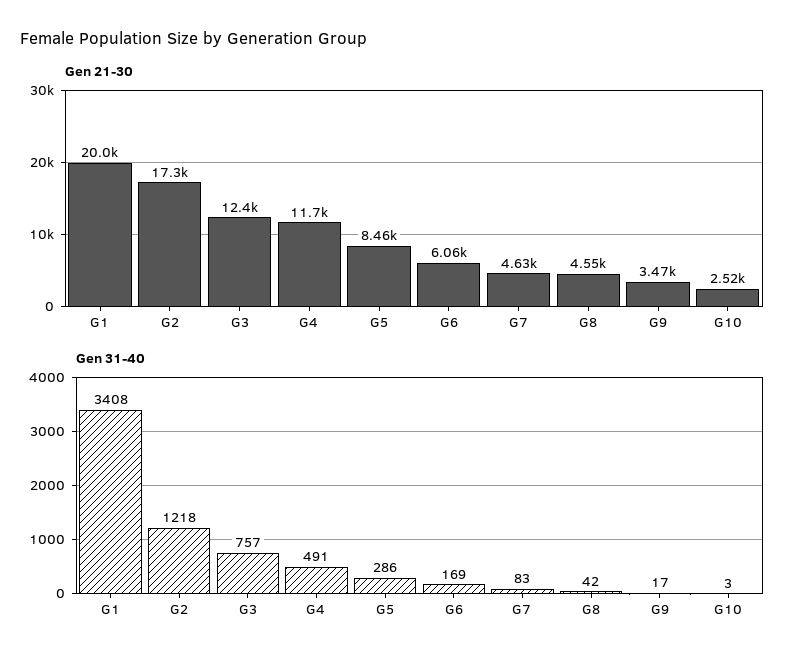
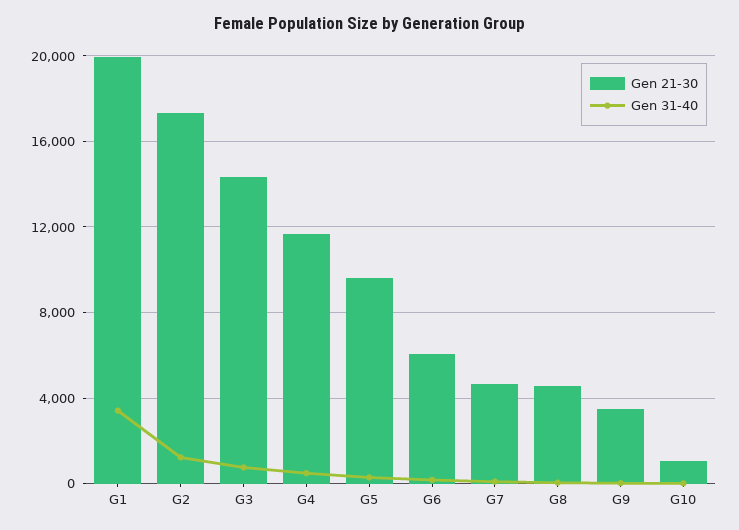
Gen 21-30, G3: 12400 -> 14500
Gen 21-30, G5: 8460 -> 9500
Gen 21-30, G10: 2520 -> 1000

